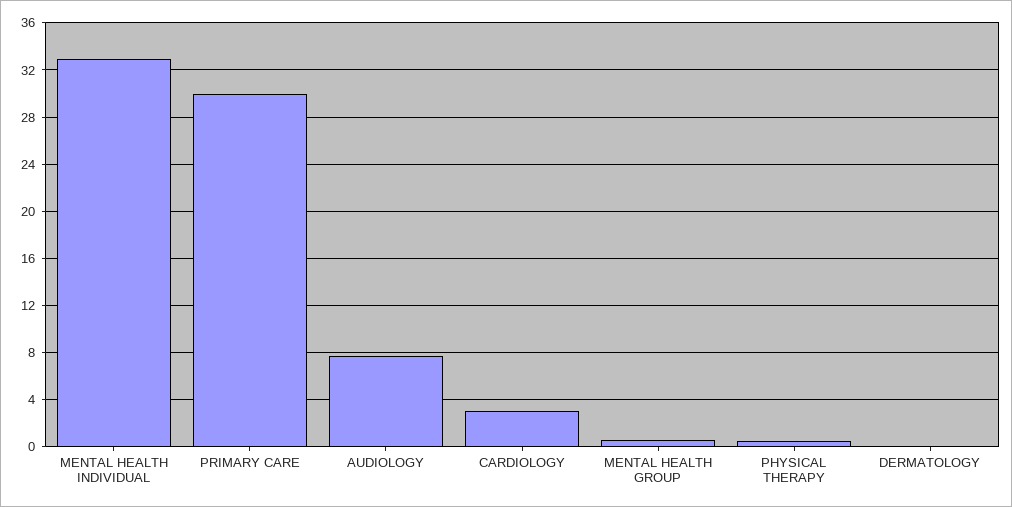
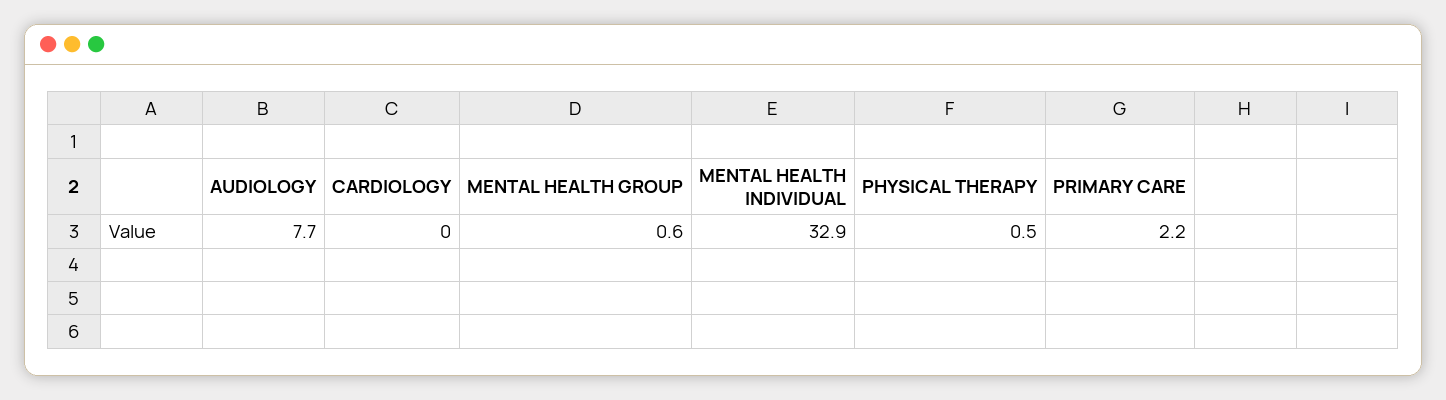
PRIMARY CARE: 30 -> 2.2
CARDIOLOGY: 3 -> 0
DERMATOLOGY: 0 -> none

